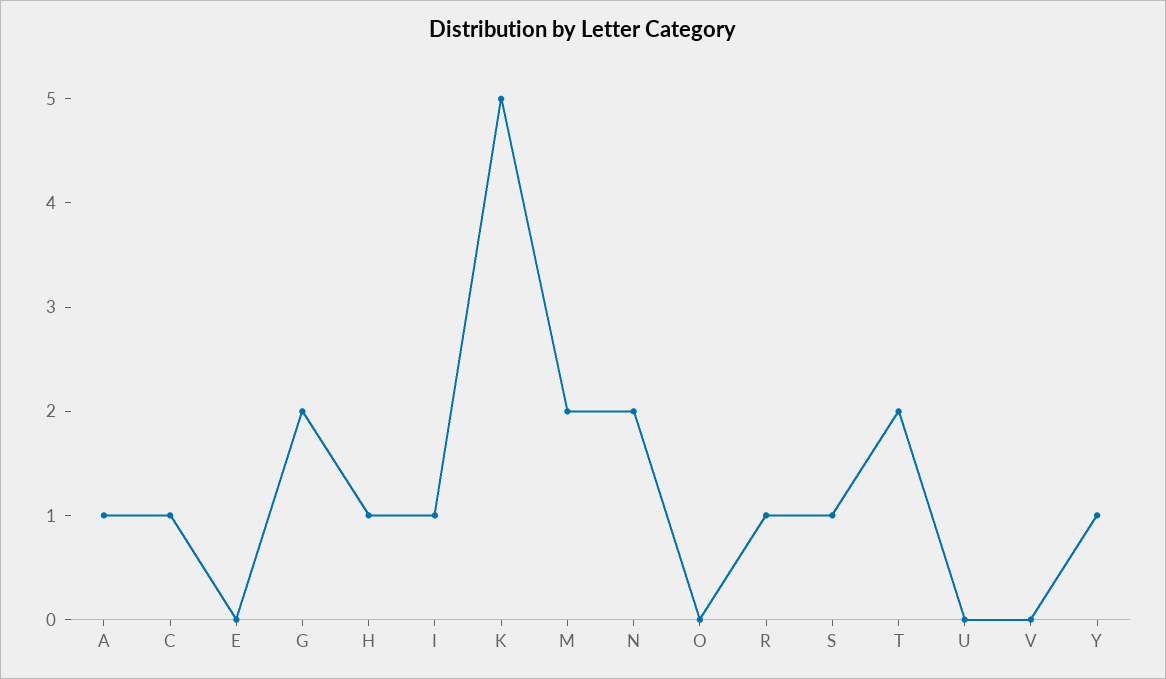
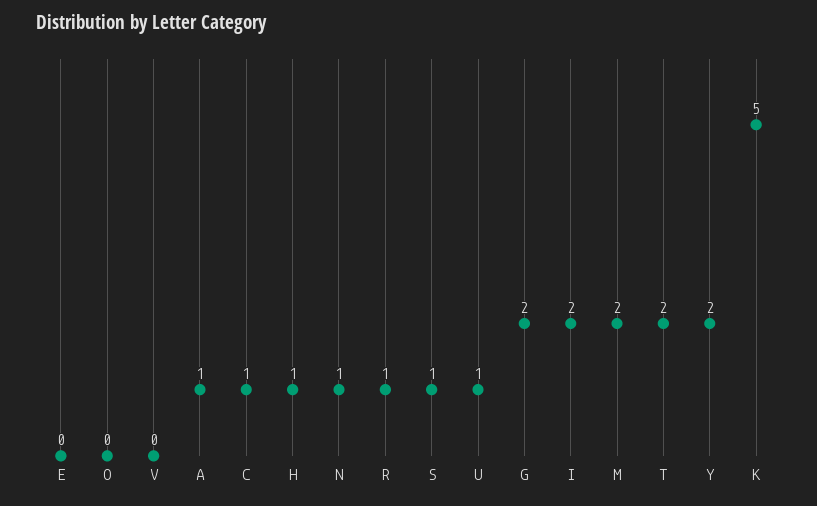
I: 1 -> 2
N: 2 -> 1
U: 0 -> 1
Y: 1 -> 2

